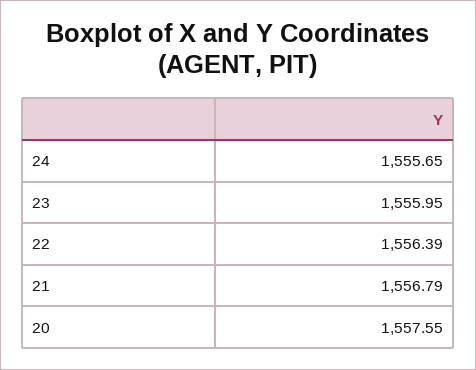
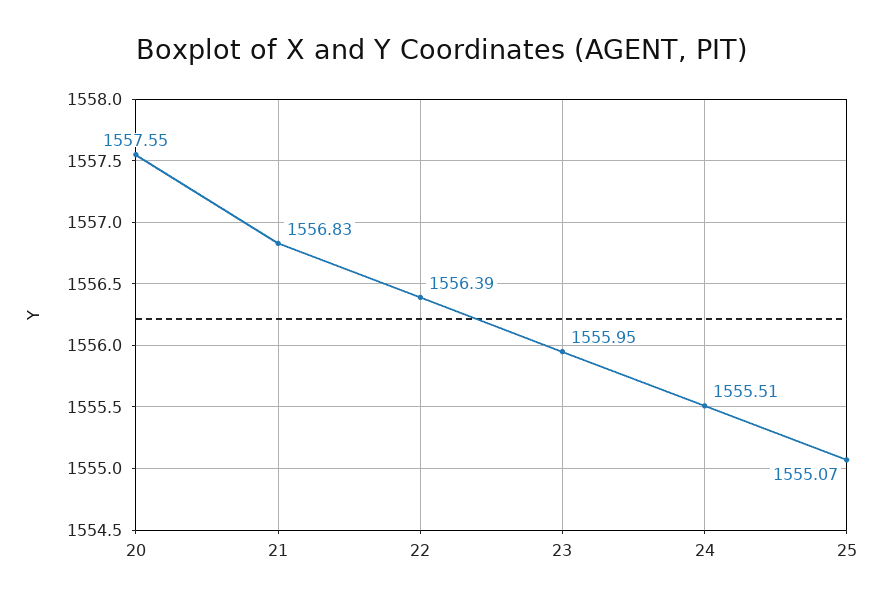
24: 1555.65 -> 1555.51
21: 1556.79 -> 1556.83
25: none -> 1555.07

